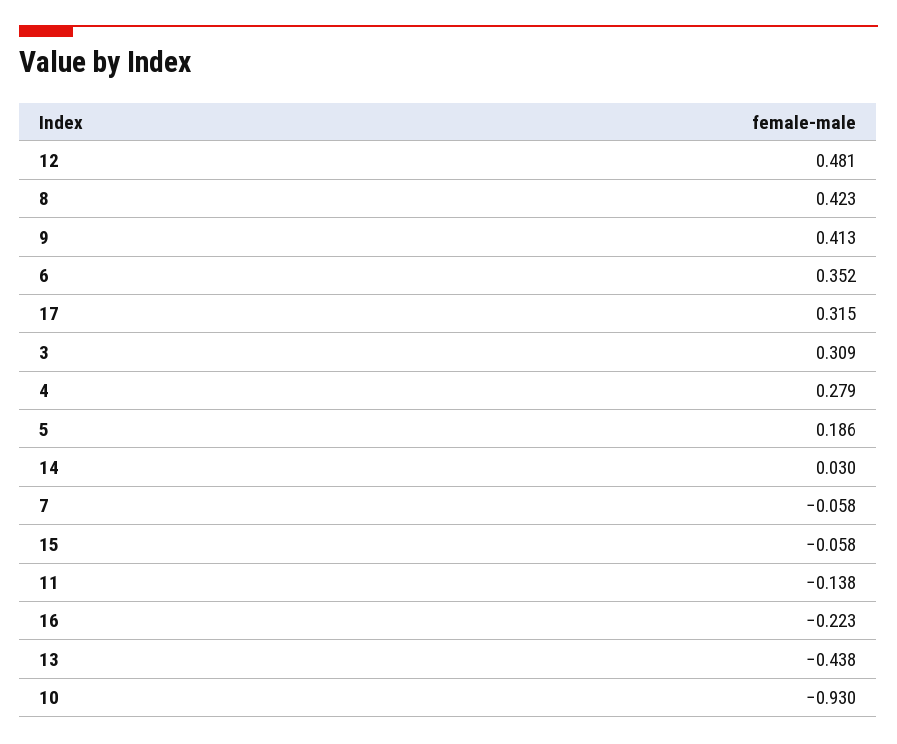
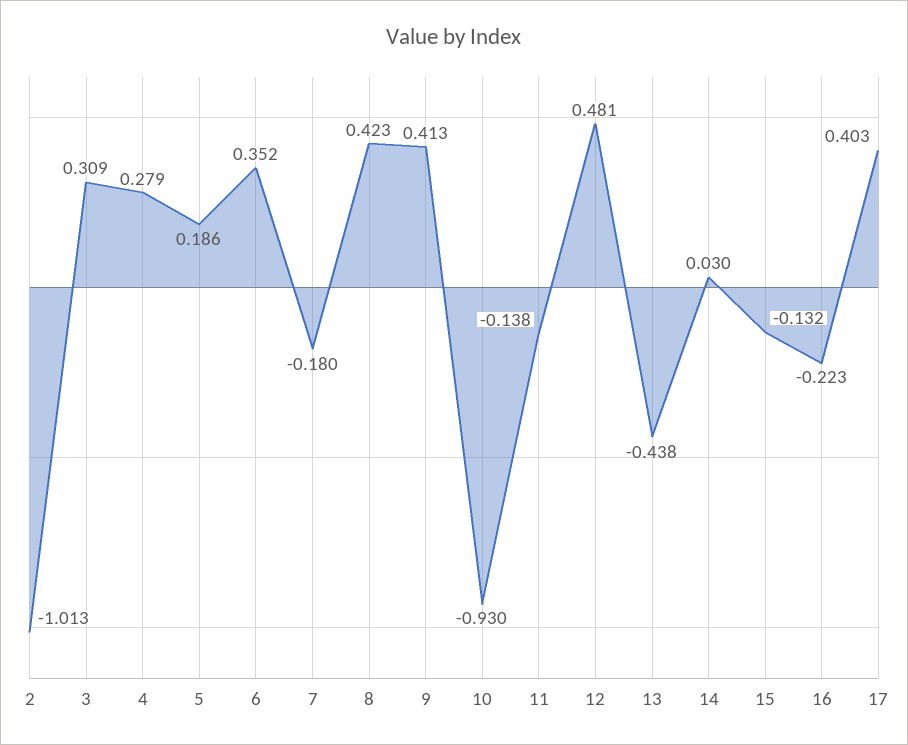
17: 0.315 -> 0.403
7: -0.058 -> -0.18
15: -0.058 -> -0.132
2: none -> -1.013

